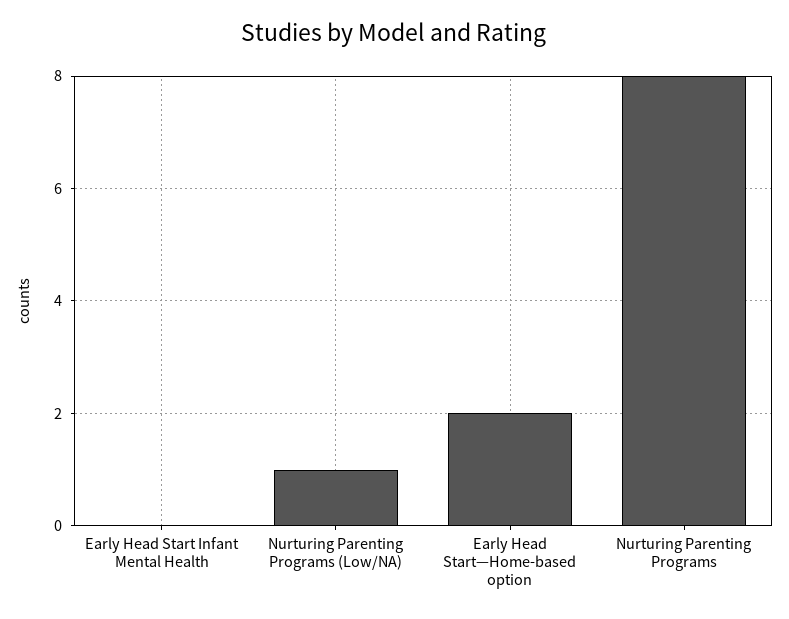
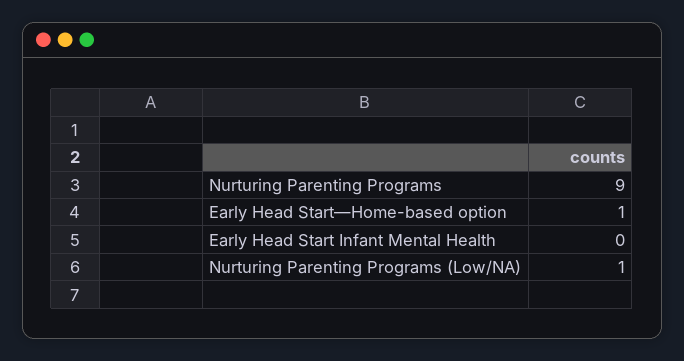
Early Head Start—Home-based option: 2 -> 1
Nurturing Parenting Programs: 8 -> 9

